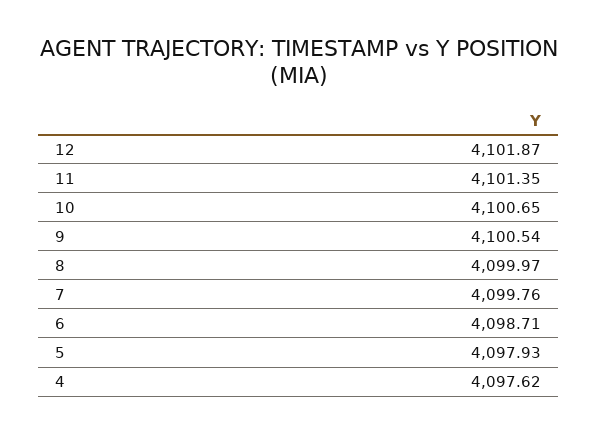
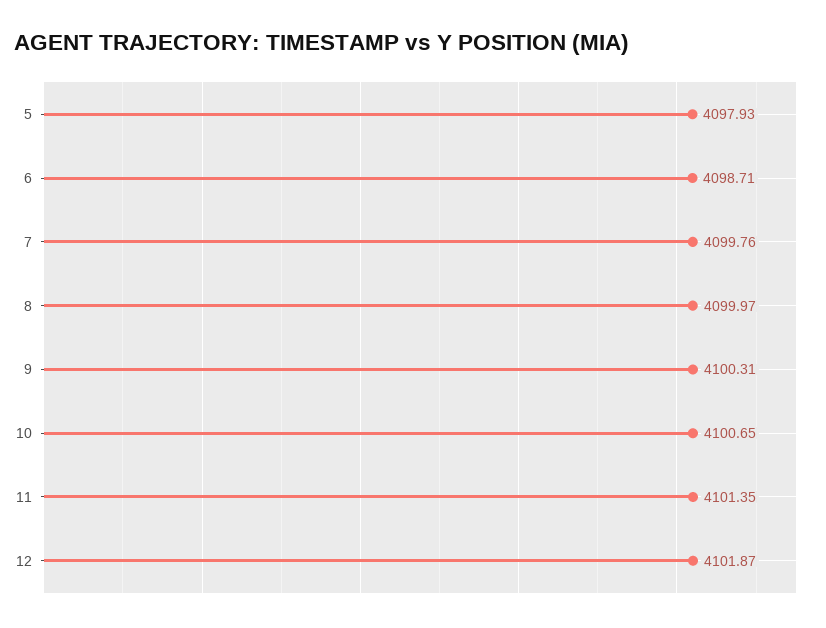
9: 4100.54 -> 4100.31
4: 4097.62 -> none

